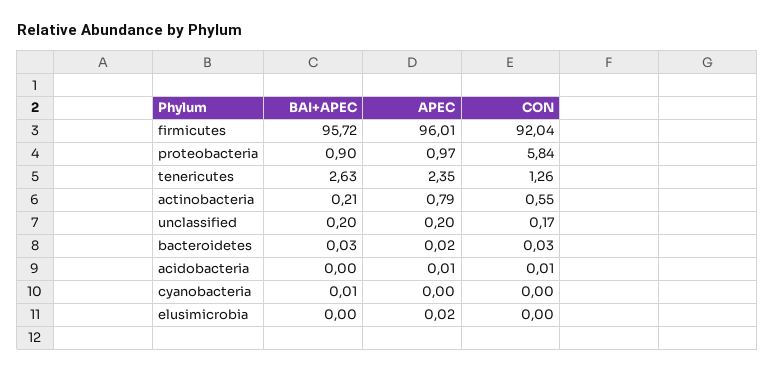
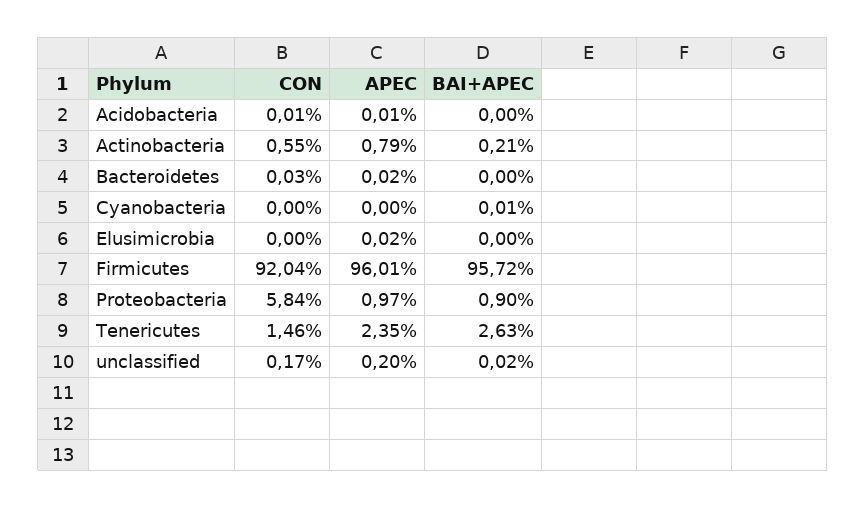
CON, tenericutes: 1.26 -> 1.46
BAI+APEC, unclassified: 0.2 -> 0.02
BAI+APEC, bacteroidetes: 0.03 -> 0

